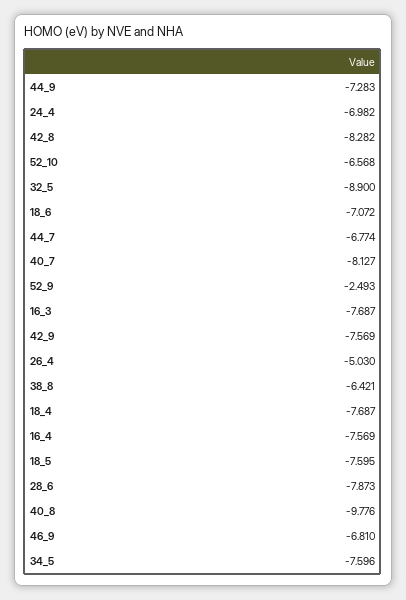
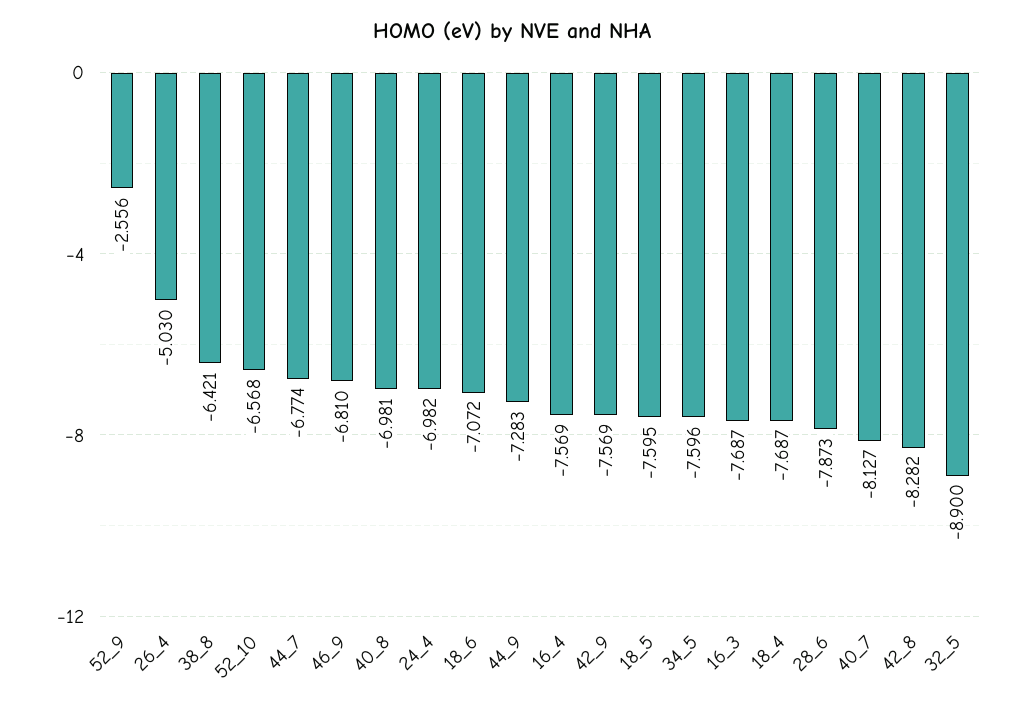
52_9: -2.493 -> -2.556
40_8: -9.776 -> -6.981

